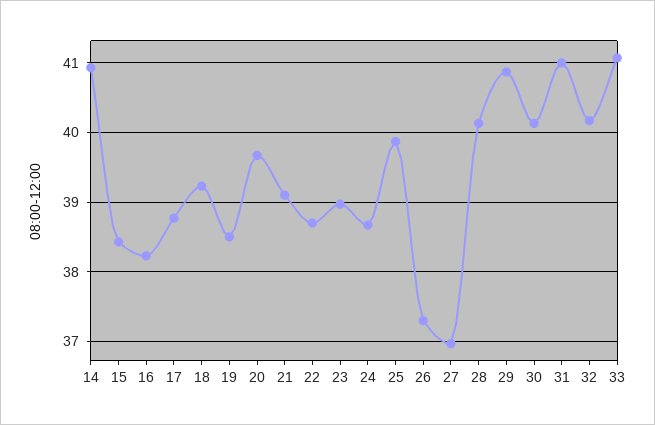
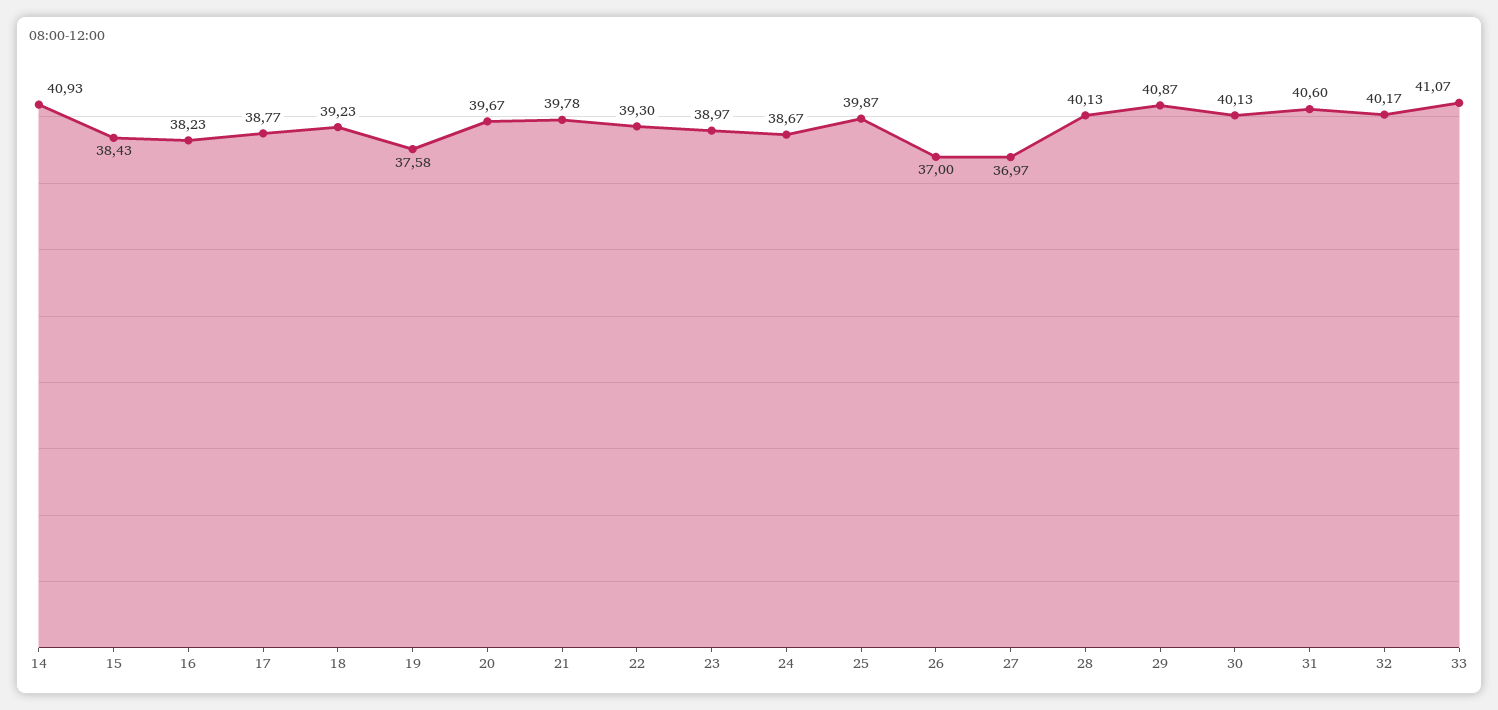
19: 38.5 -> 37.58
21: 39.1 -> 39.78
22: 38.7 -> 39.3
26: 37.3 -> 37
31: 41 -> 40.6

